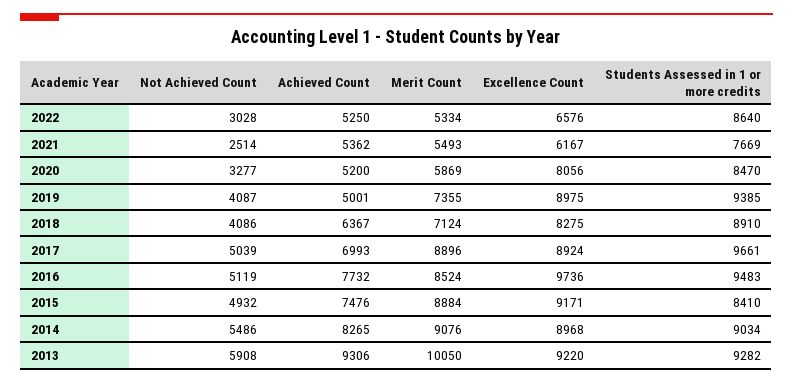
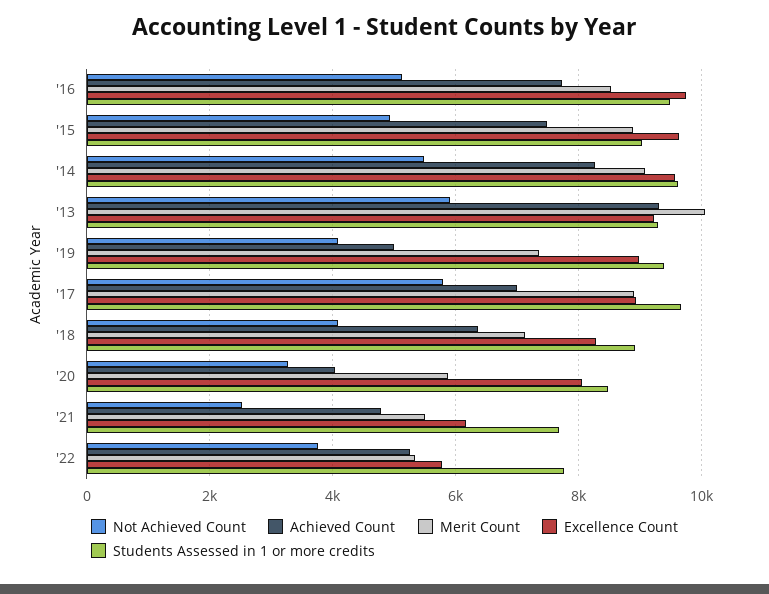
Not Achieved Count, 2022: 3028 -> 3800
Excellence Count, 2022: 6576 -> 5800
Students Assessed in 1 or more credits, 2022: 8640 -> 7800
Achieved Count, 2021: 5362 -> 4800
Achieved Count, 2020: 5200 -> 4000
Not Achieved Count, 2017: 5039 -> 5800
Excellence Count, 2015: 9171 -> 9600
Students Assessed in 1 or more credits, 2015: 8410 -> 9000
Excellence Count, 2014: 8968 -> 9600
Students Assessed in 1 or more credits, 2014: 9034 -> 9600

